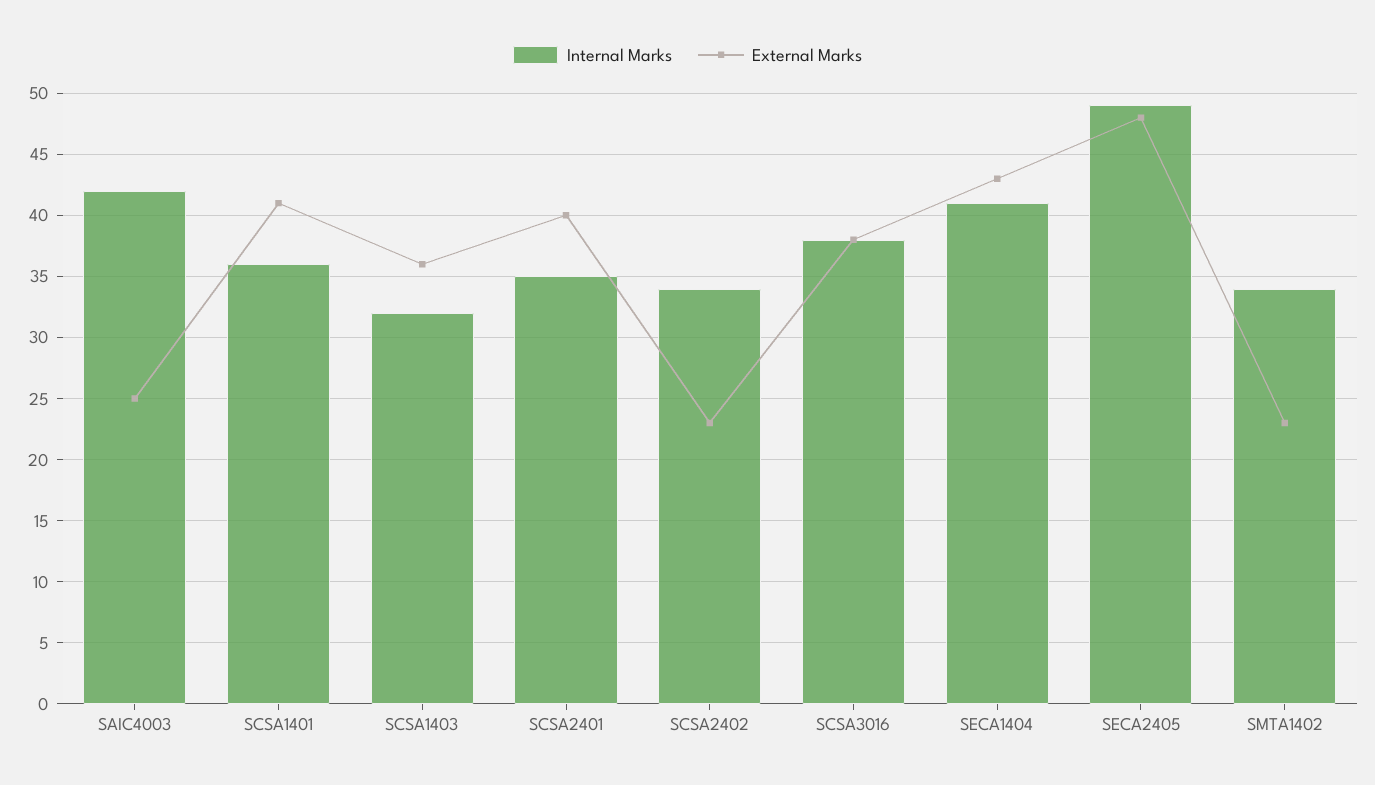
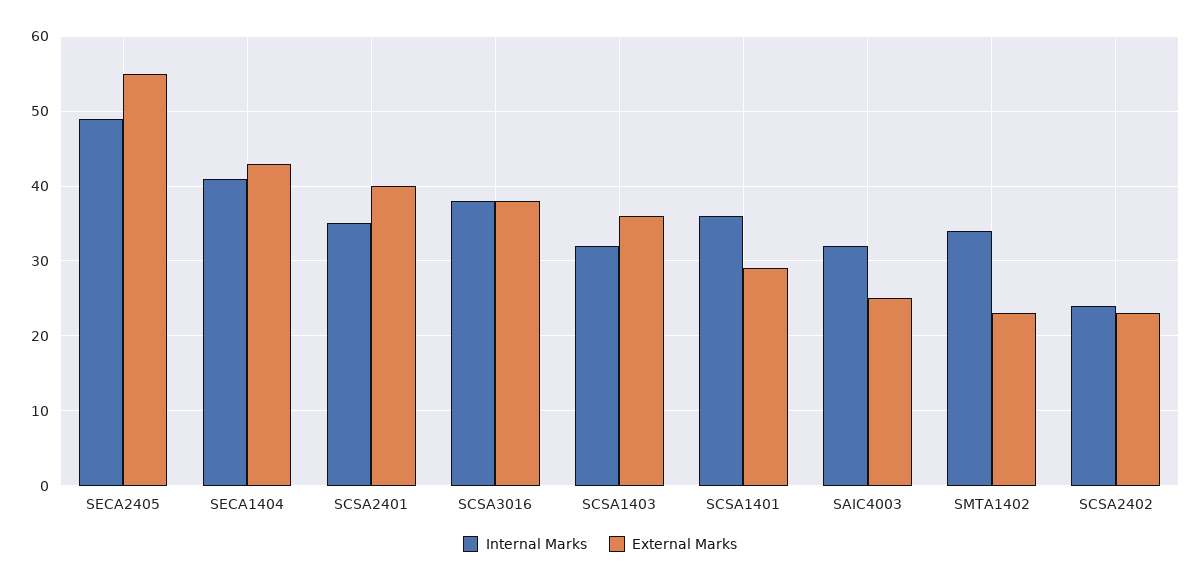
Internal Marks, SAIC4003: 42 -> 32
External Marks, SCSA1401: 41 -> 29
Internal Marks, SCSA2402: 34 -> 24
External Marks, SECA2405: 48 -> 55

